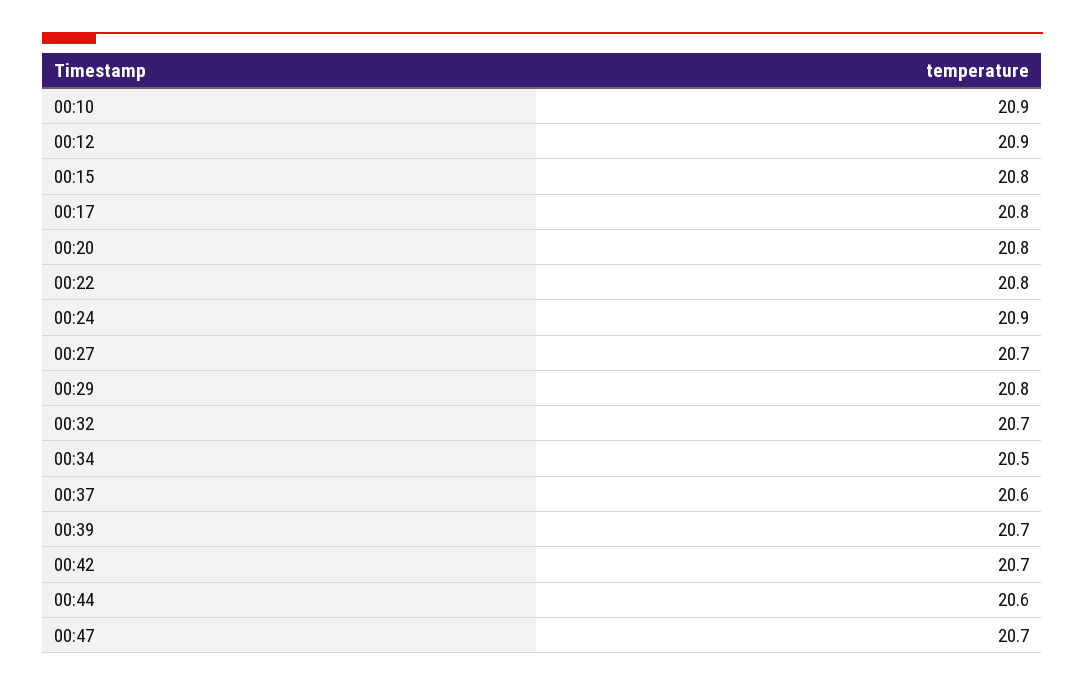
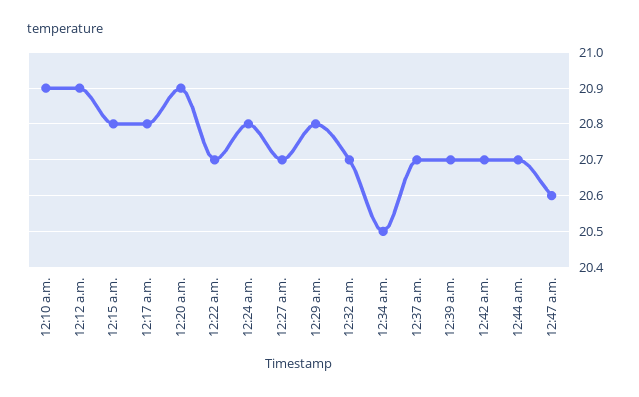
00:20: 20.8 -> 20.9
00:22: 20.8 -> 20.7
00:24: 20.9 -> 20.8
00:37: 20.6 -> 20.7
00:44: 20.6 -> 20.7
00:47: 20.7 -> 20.6

